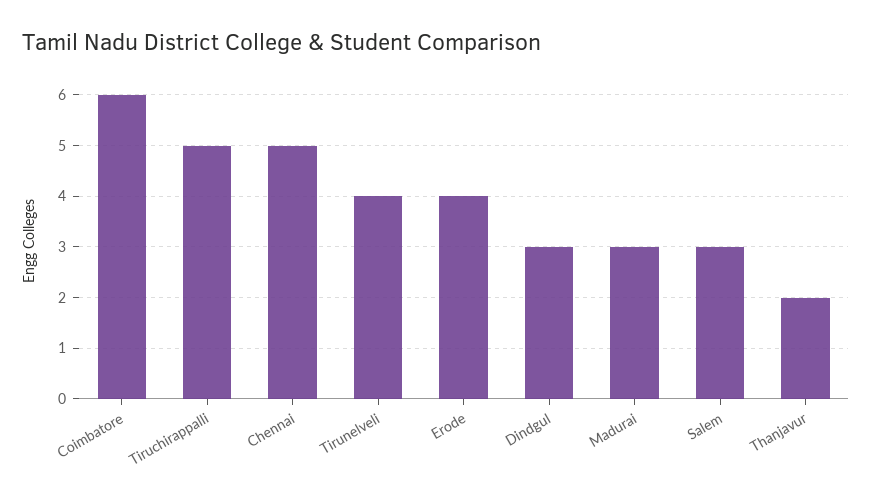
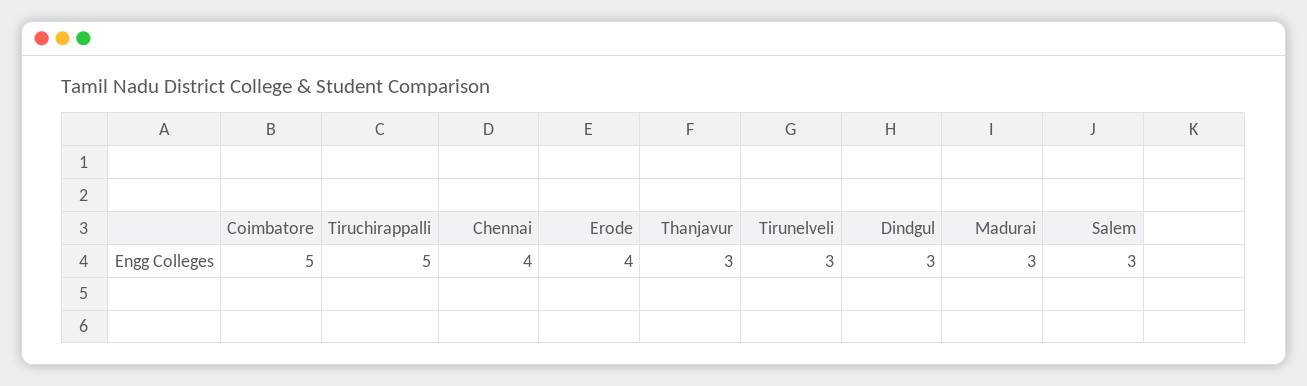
Coimbatore: 6 -> 5
Chennai: 5 -> 4
Tirunelveli: 4 -> 3
Thanjavur: 2 -> 3

